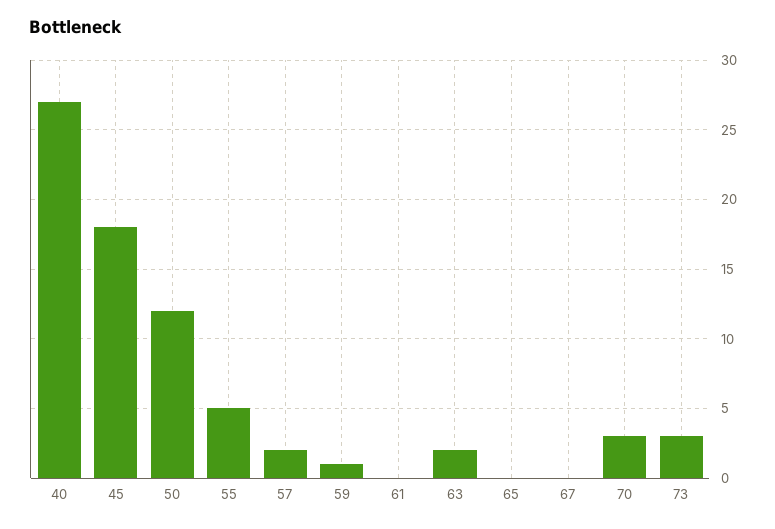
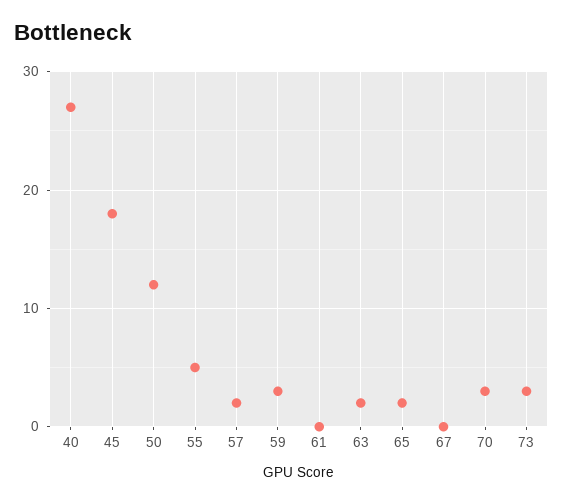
59: 1 -> 3
65: 0 -> 2

